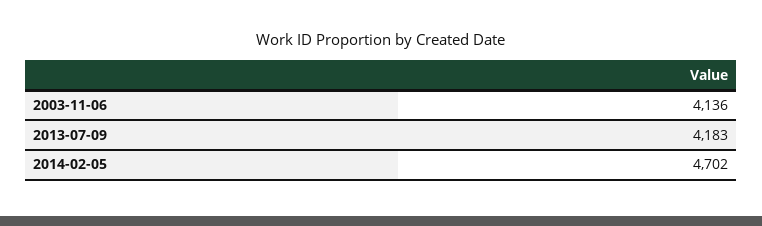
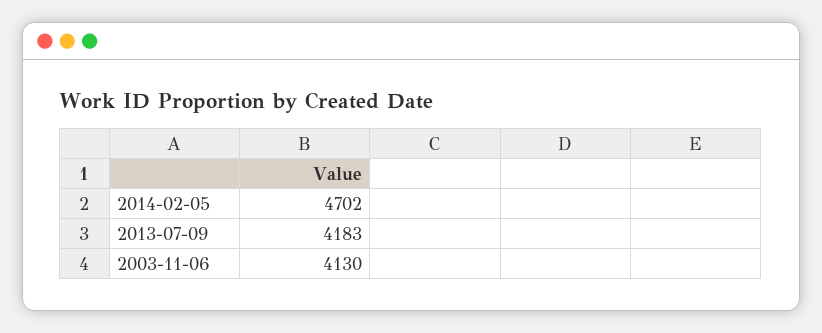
2003-11-06: 4136 -> 4130

